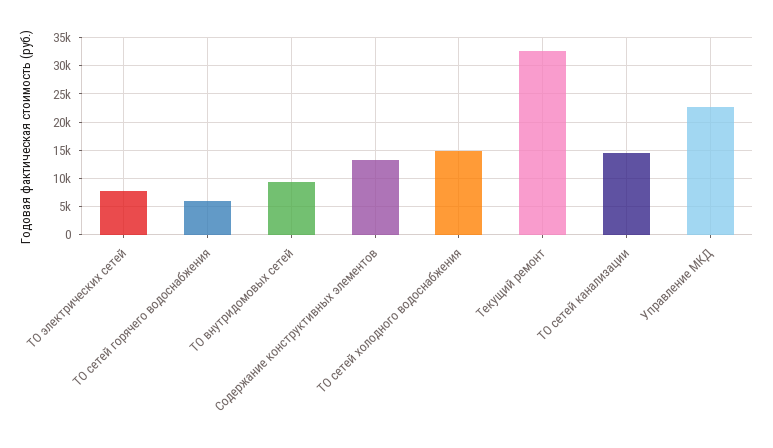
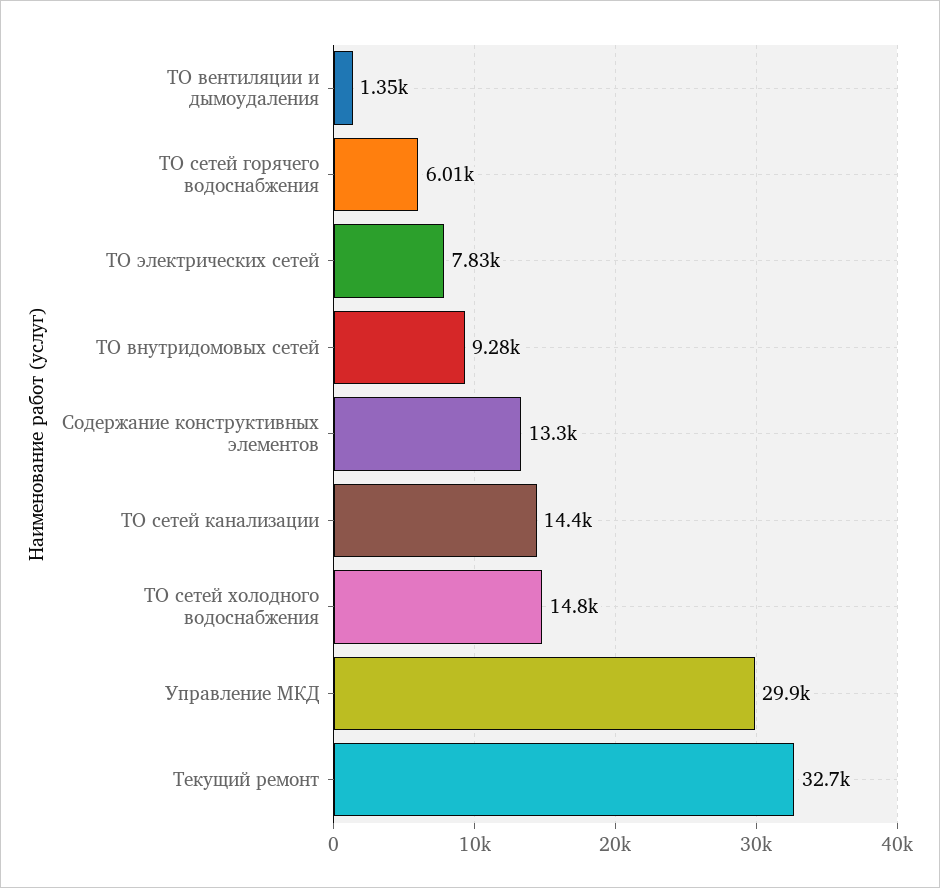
Управление МКД: 22500 -> 29900
ТО вентиляции и дымоудаления: none -> 1350

